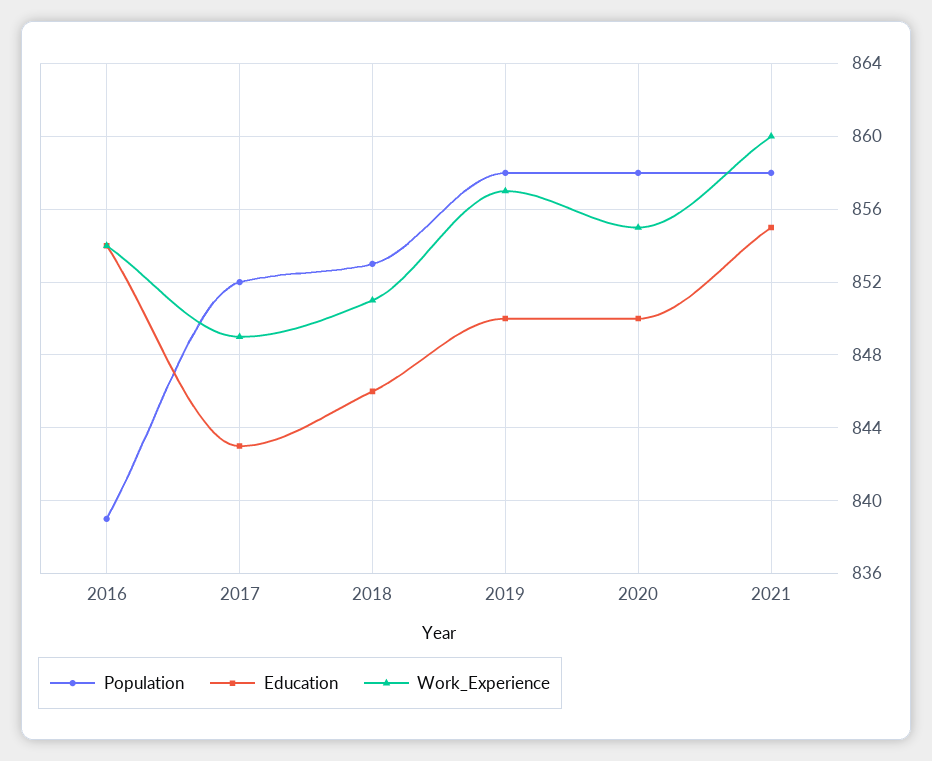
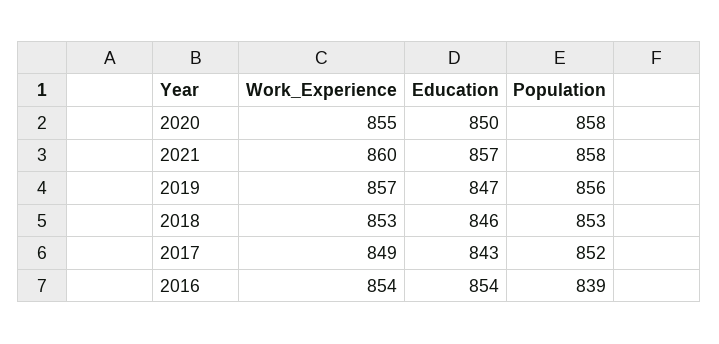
Work_Experience, 2018: 851 -> 853
Population, 2019: 858 -> 856
Education, 2019: 850 -> 847
Education, 2021: 855 -> 857

